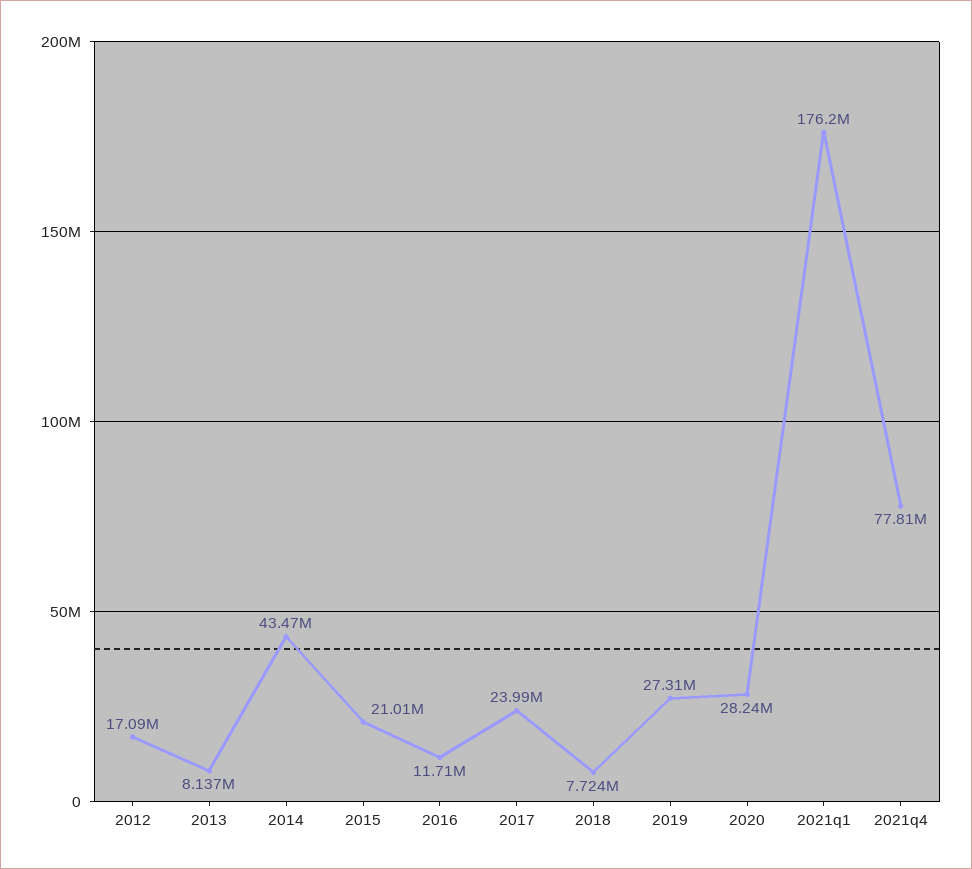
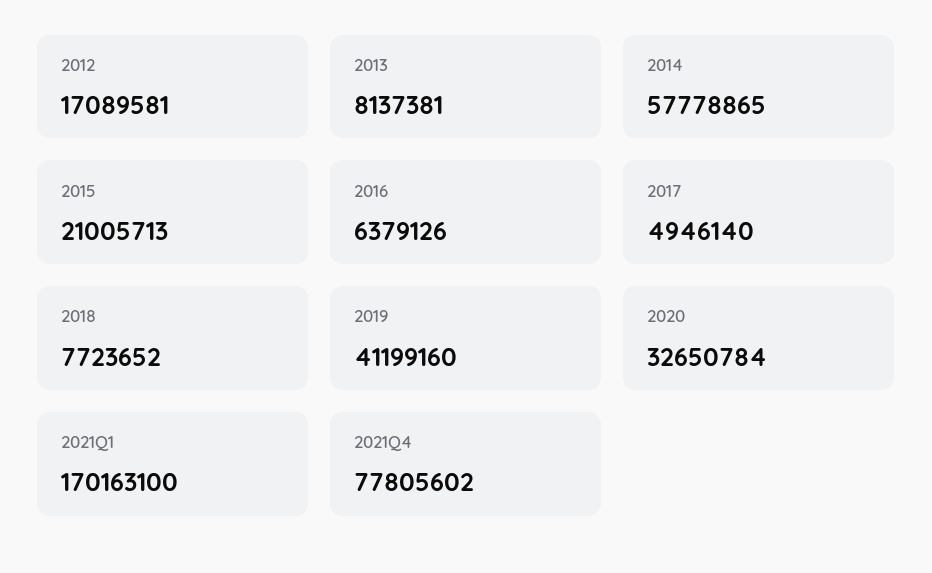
2014: 43470000 -> 57778865
2016: 11710000 -> 6379126
2017: 23990000 -> 4946140
2019: 27310000 -> 41199160
2020: 28240000 -> 32650784
2021q1: 176200000 -> 170163100

